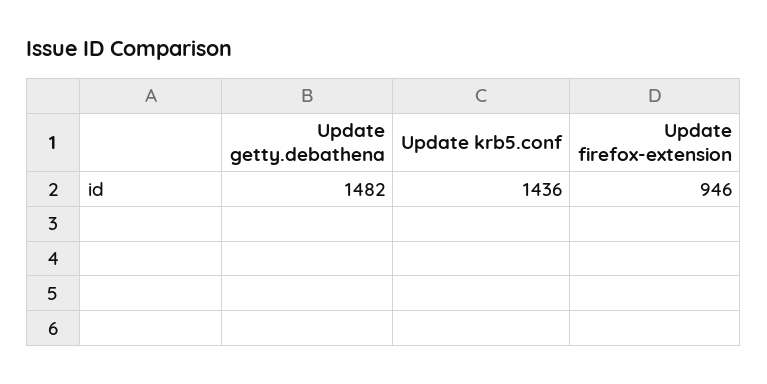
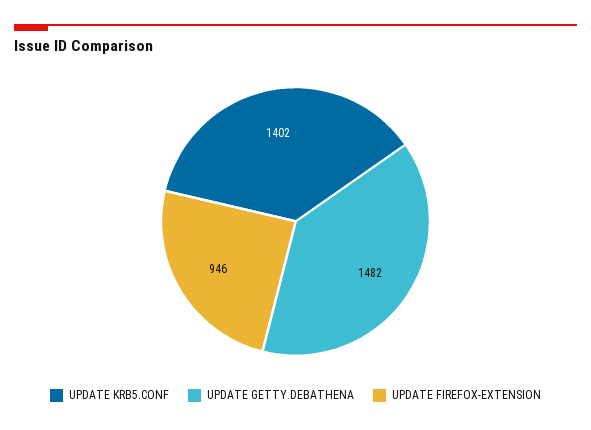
Update krb5.conf: 1436 -> 1402

